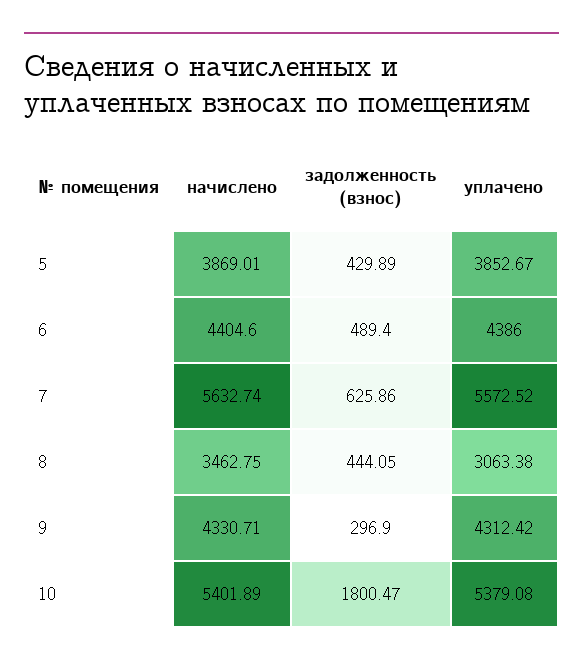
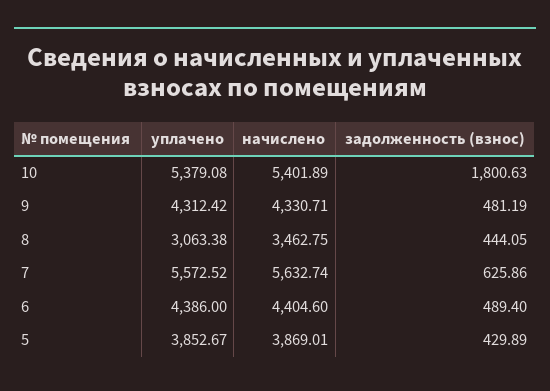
задолженность (взнос), 9: 296.9 -> 481.19
задолженность (взнос), 10: 1800.47 -> 1800.63

